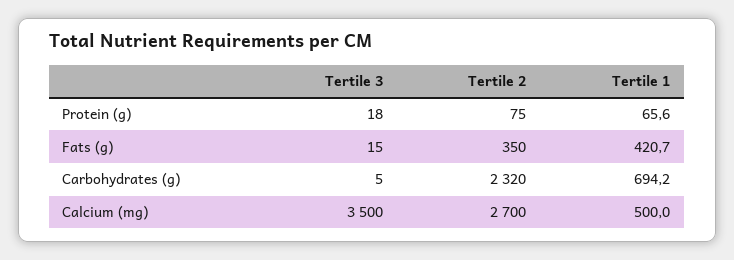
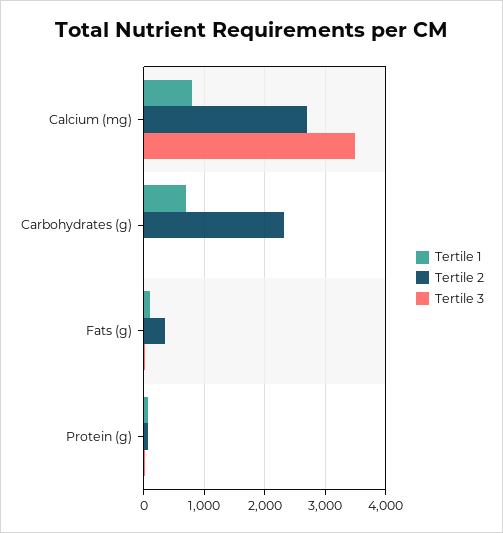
Tertile 1, Fats (g): 420.7 -> 100
Tertile 1, Calcium (mg): 500 -> 800

